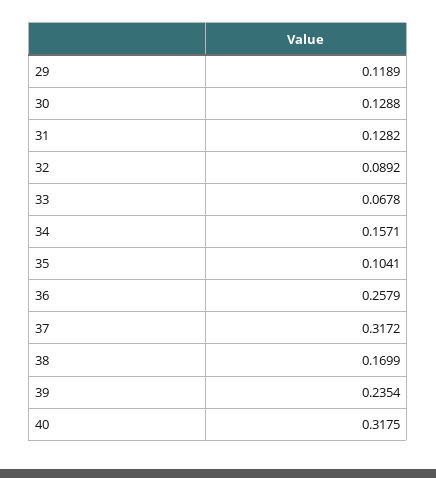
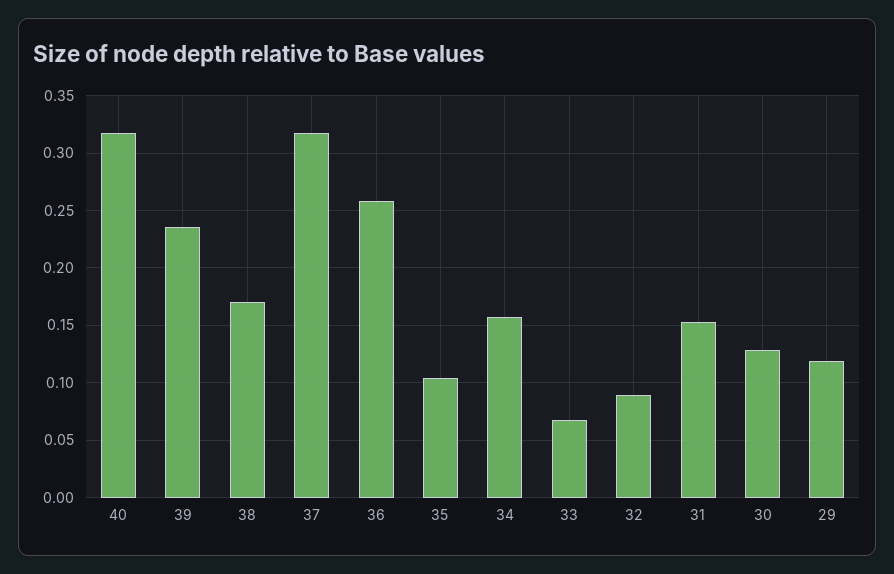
31: 0.1282 -> 0.15

